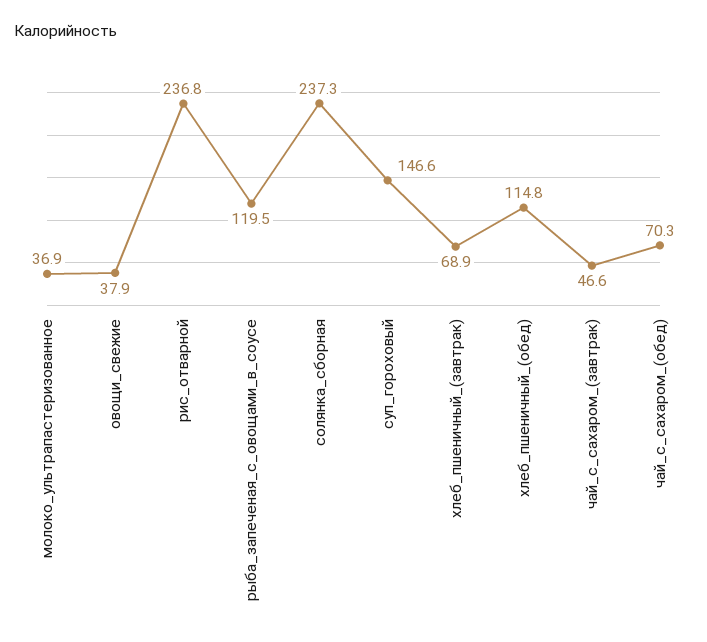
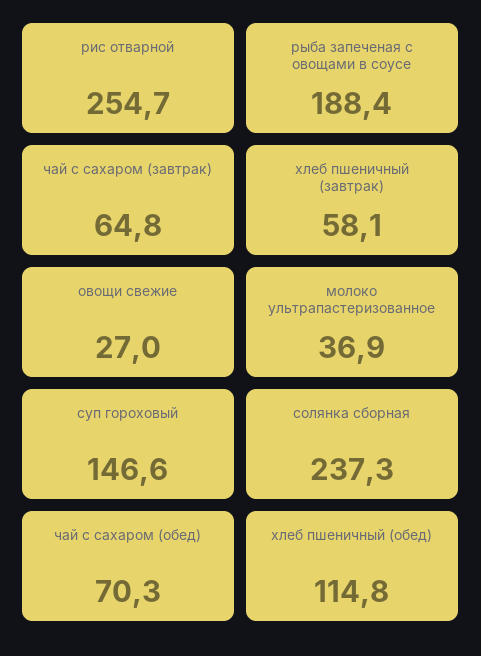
овощи_свежие: 37.9 -> 27
рис_отварной: 236.8 -> 254.7
рыба_запеченая_с_овощами_в_соусе: 119.5 -> 188.4
хлеб_пшеничный_(завтрак): 68.9 -> 58.1
чай_с_сахаром_(завтрак): 46.6 -> 64.8

